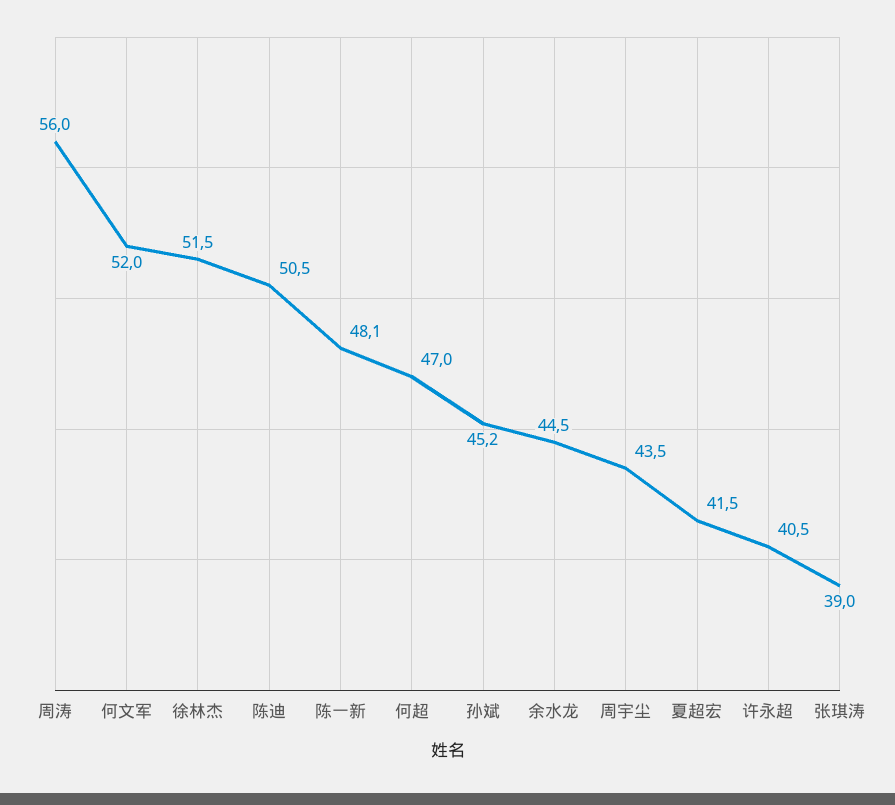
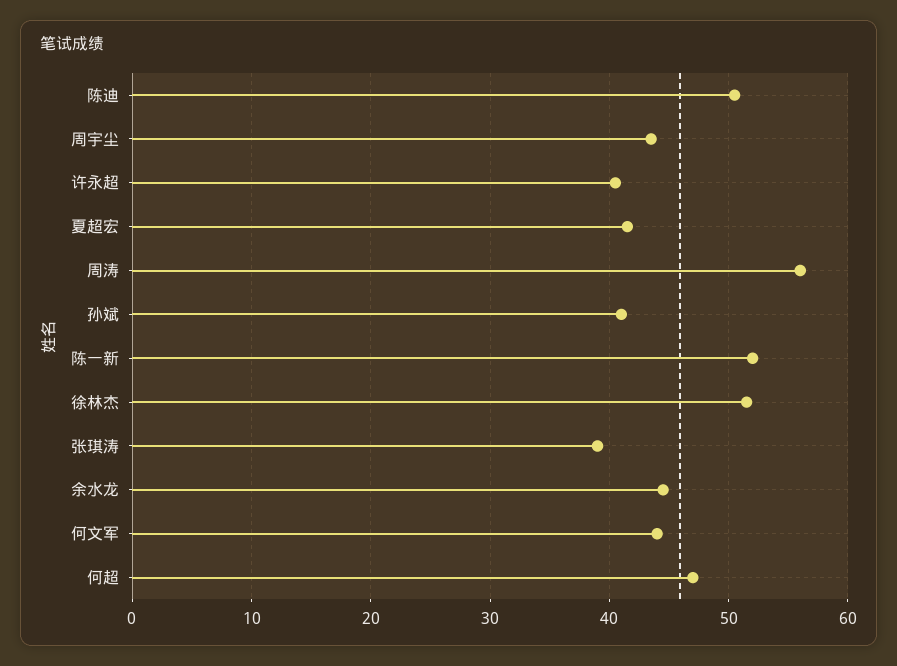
何文军: 52 -> 44
陈一新: 48.1 -> 52
孙斌: 45.2 -> 41

